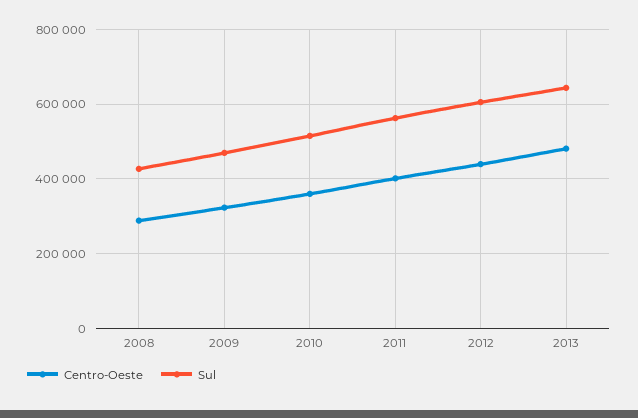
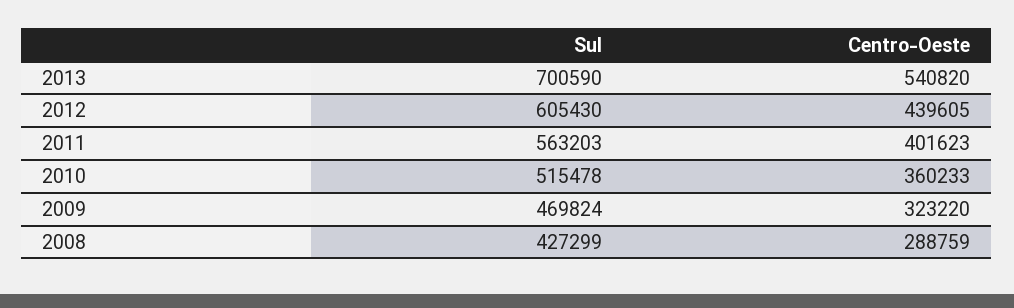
Centro-Oeste, 2013: 480000 -> 540820
Sul, 2013: 640000 -> 700590

